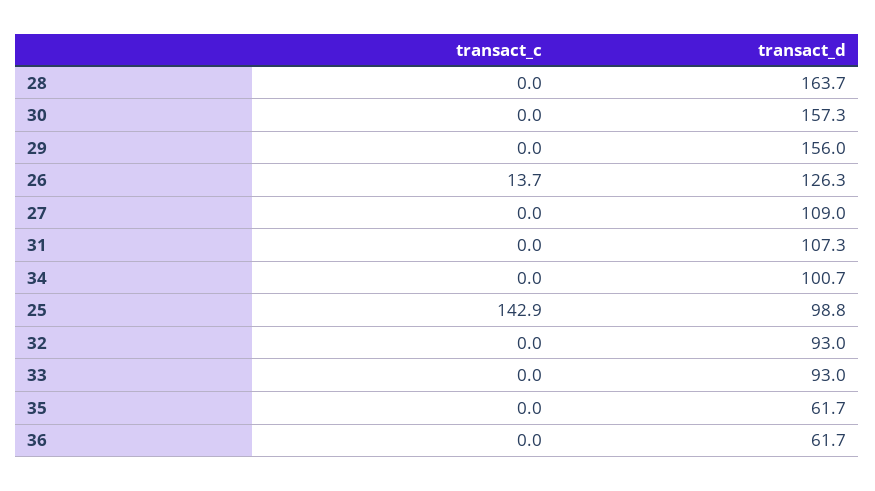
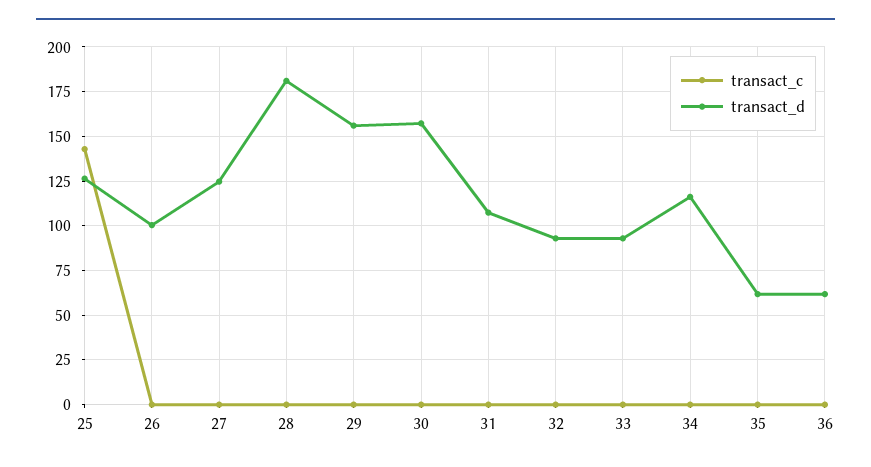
transact_d, 28: 163.7 -> 180
transact_c, 26: 13.7 -> 0
transact_d, 26: 126.3 -> 100
transact_d, 27: 109 -> 125
transact_d, 34: 100.7 -> 115
transact_d, 25: 98.8 -> 125

